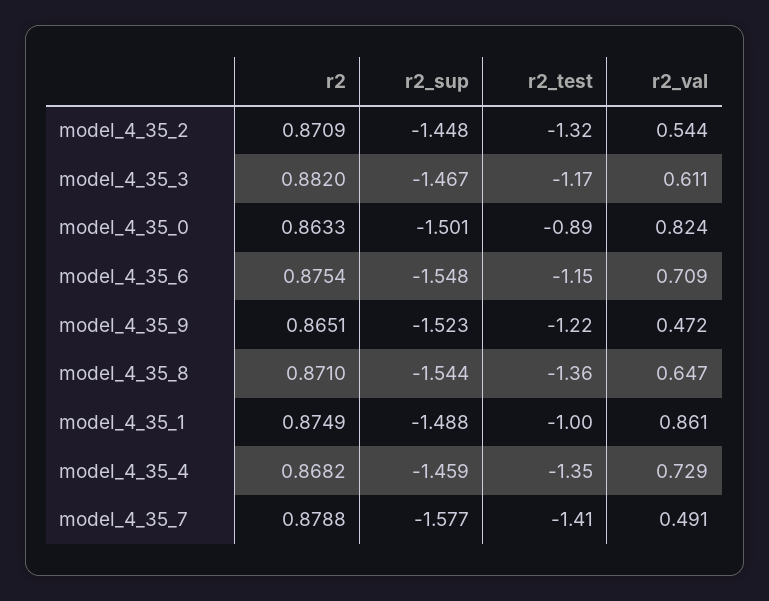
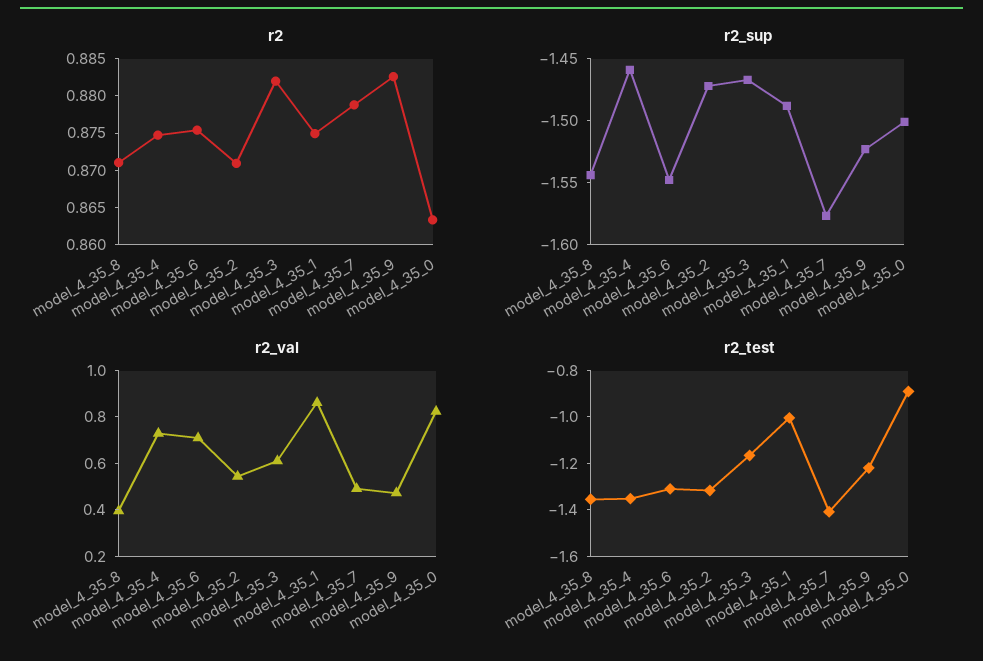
r2_sup, model_4_35_2: -1.448 -> -1.47
r2_test, model_4_35_6: -1.15 -> -1.3
r2, model_4_35_9: 0.8651 -> 0.8825
r2_val, model_4_35_8: 0.647 -> 0.4
r2, model_4_35_4: 0.8682 -> 0.875

